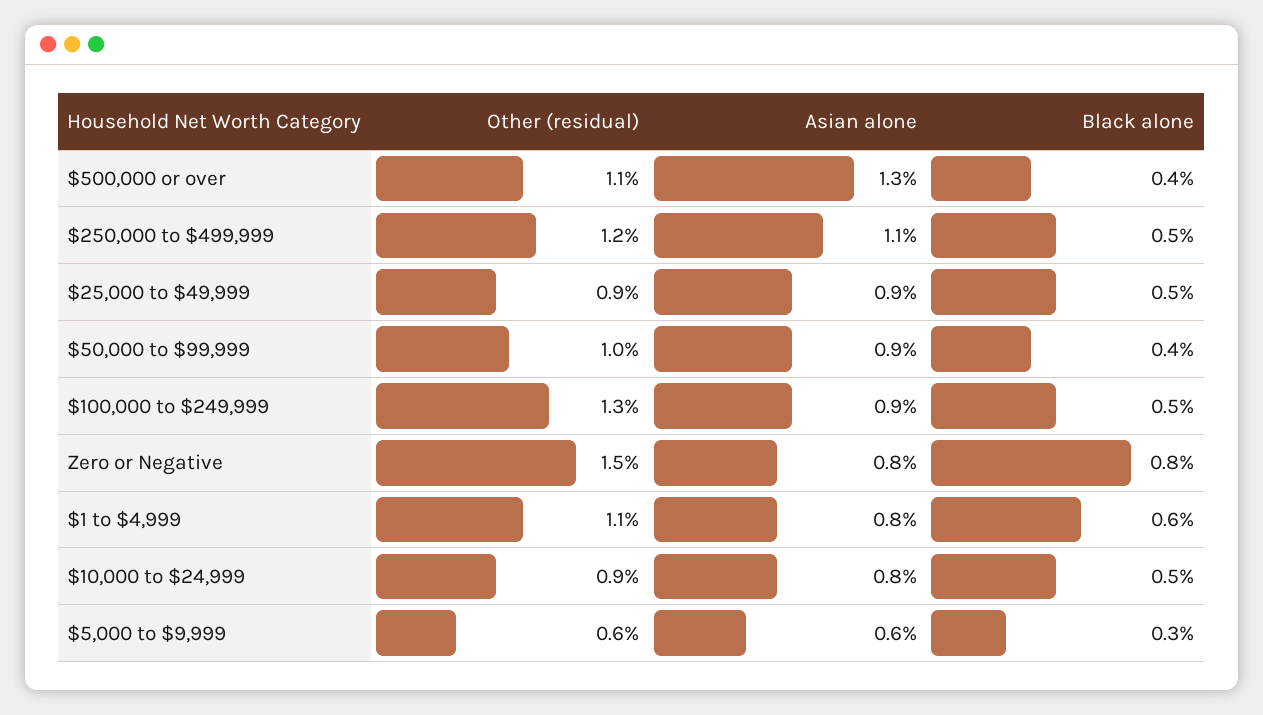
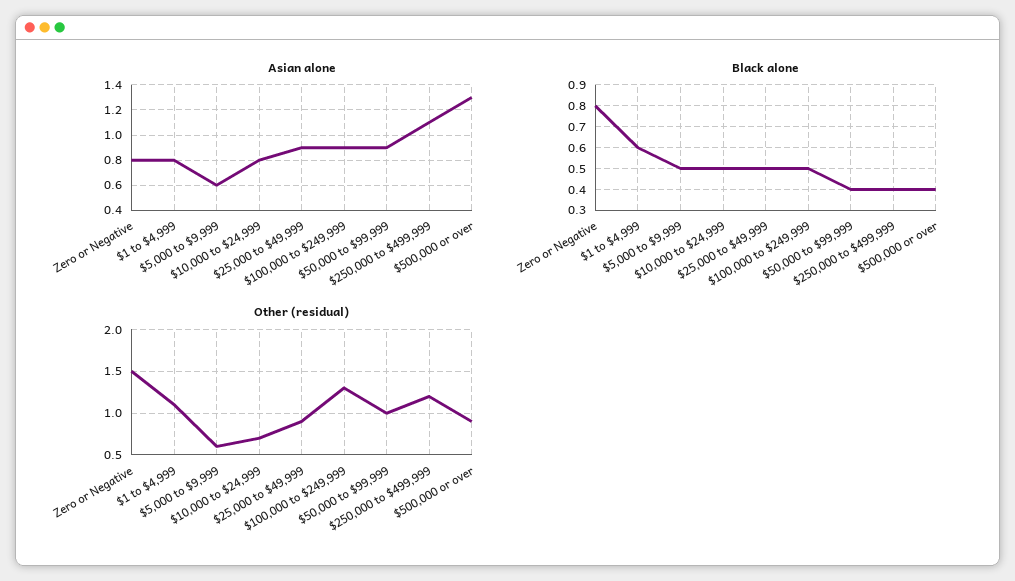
Other (residual), $500,000 or over: 1.1 -> 0.9
Black alone, $250,000 to $499,999: 0.5 -> 0.4
Other (residual), $10,000 to $24,999: 0.9 -> 0.7
Black alone, $5,000 to $9,999: 0.3 -> 0.5

